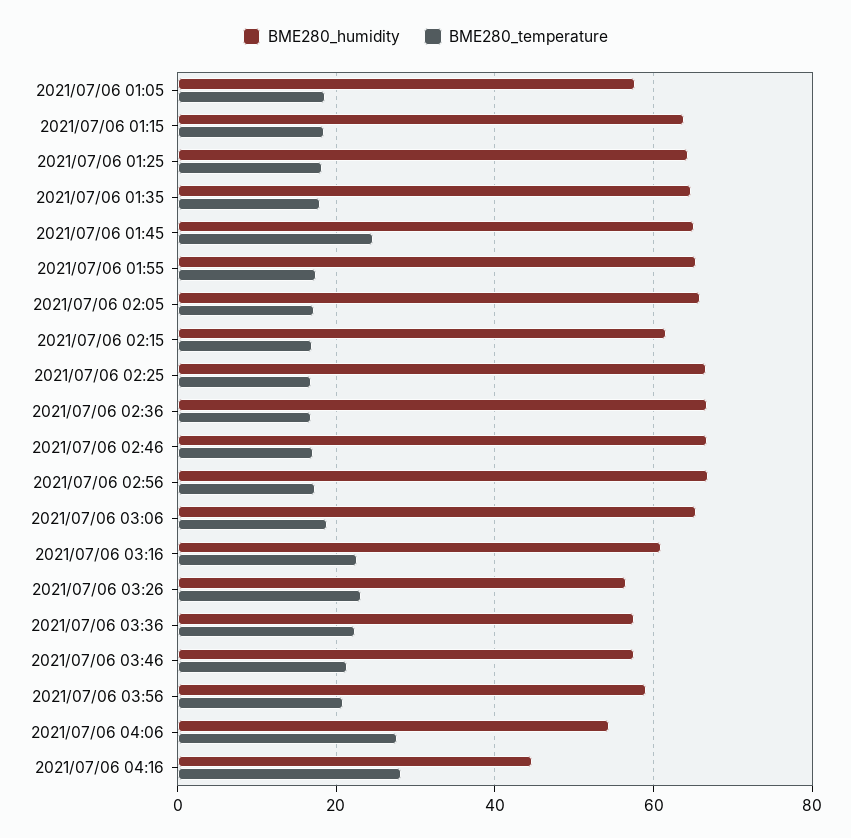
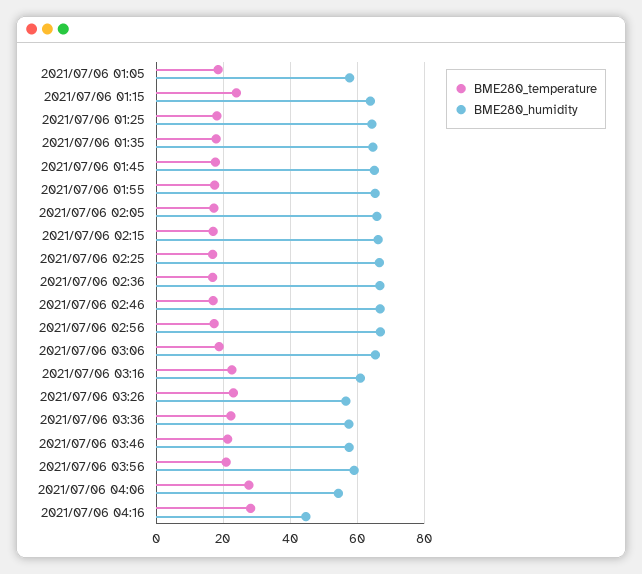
BME280_temperature, 2021/07/06 01:15: 18 -> 24
BME280_temperature, 2021/07/06 01:45: 24 -> 18
BME280_humidity, 2021/07/06 02:15: 62 -> 66

